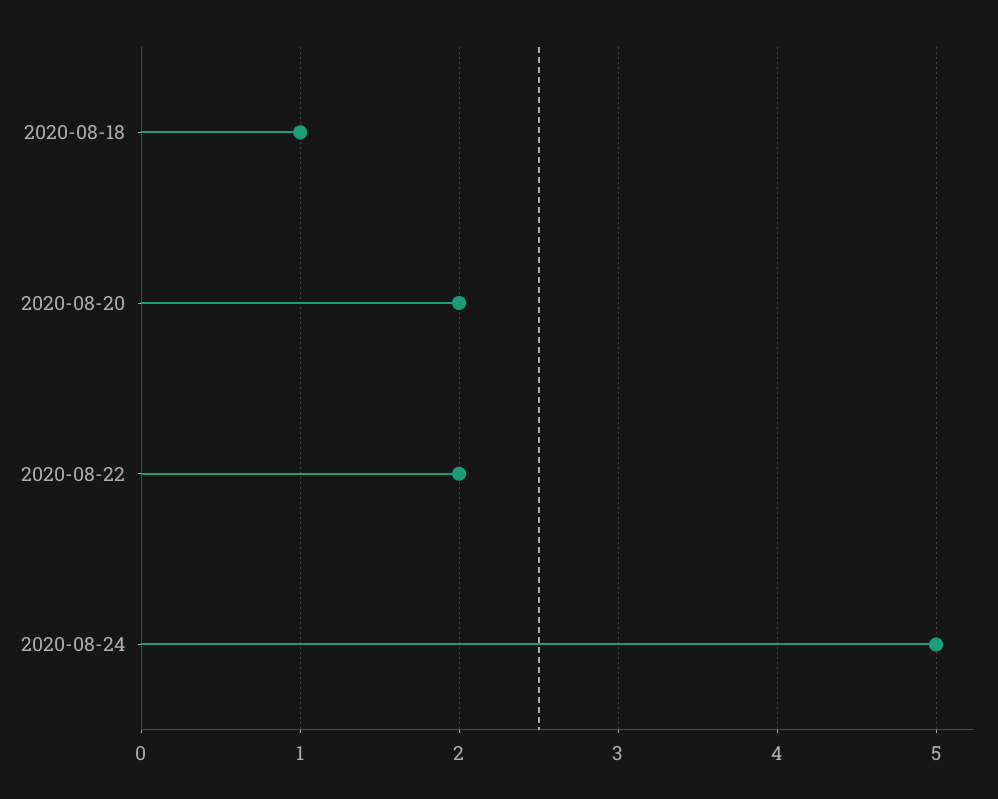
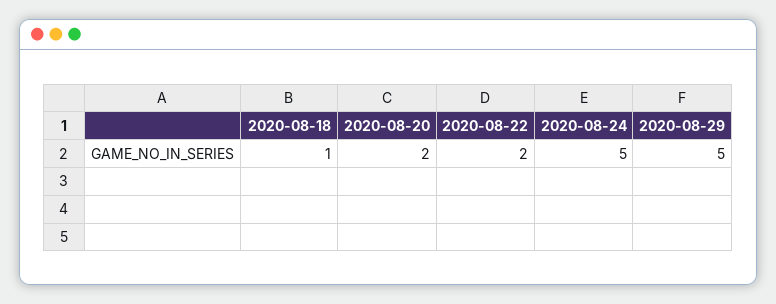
2020-08-29: none -> 5

